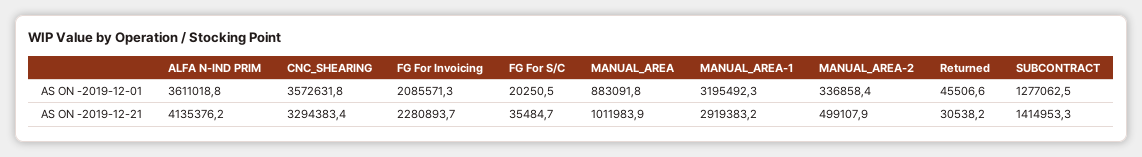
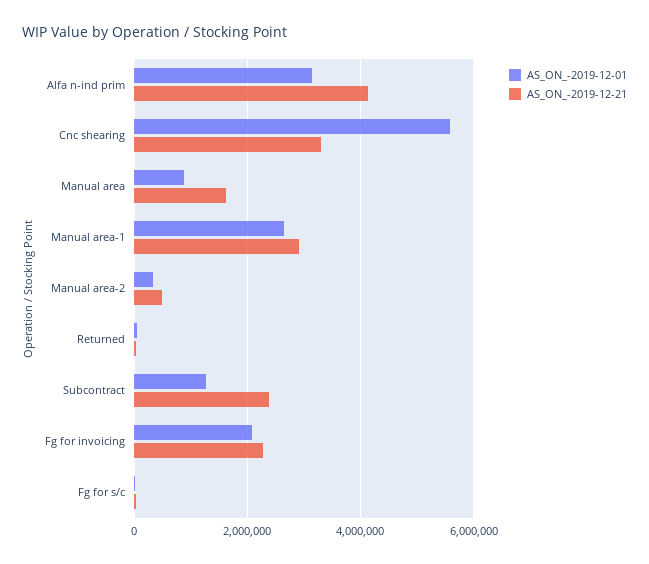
AS ON -2019-12-01, ALFA N-IND PRIM: 3611018.8 -> 3200000
AS ON -2019-12-01, CNC_SHEARING: 3572631.8 -> 5600000
AS ON -2019-12-01, MANUAL_AREA-1: 3195492.3 -> 2600000
AS ON -2019-12-21, MANUAL_AREA: 1011983.9 -> 1600000
AS ON -2019-12-21, SUBCONTRACT: 1414953.3 -> 2400000

